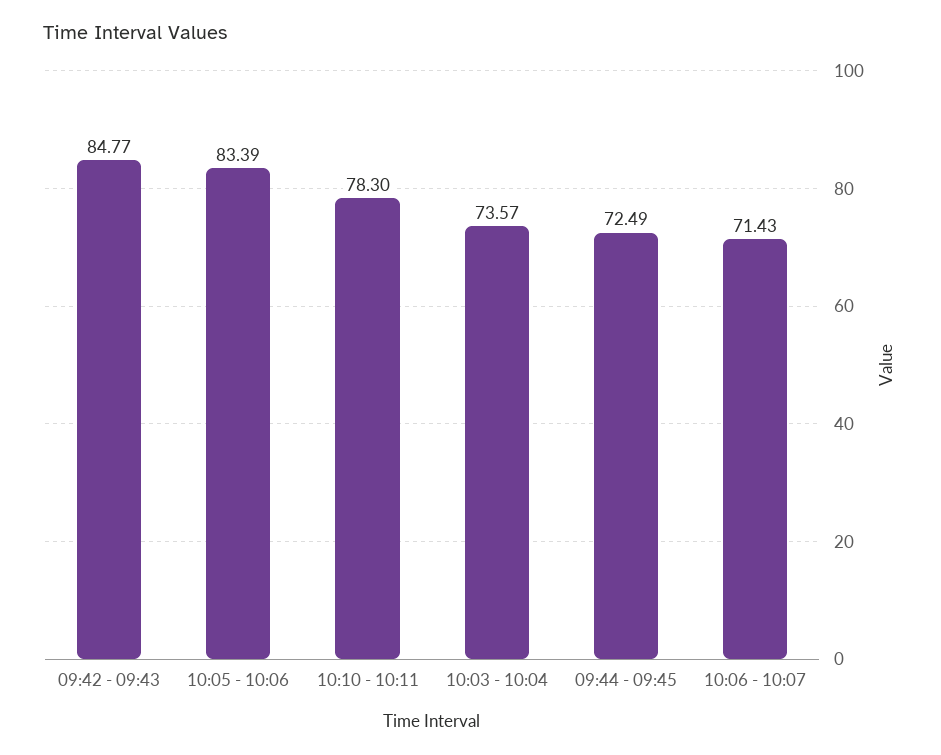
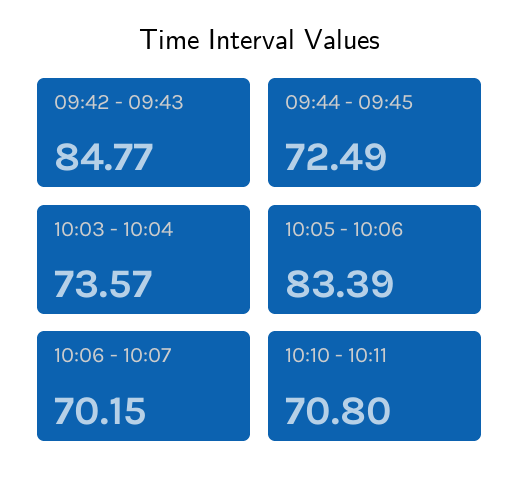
10:10 - 10:11: 78.3 -> 70.8
10:06 - 10:07: 71.43 -> 70.15

